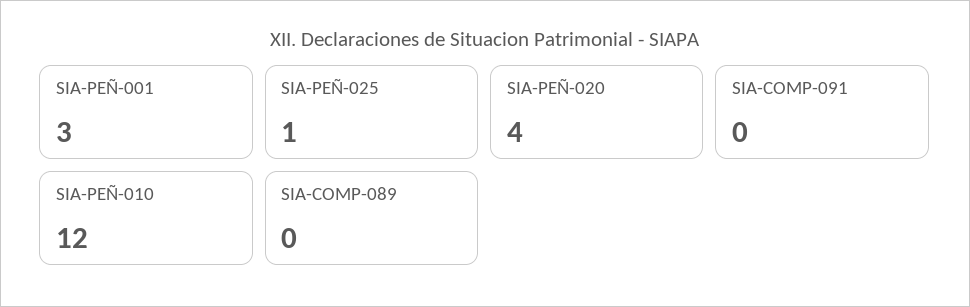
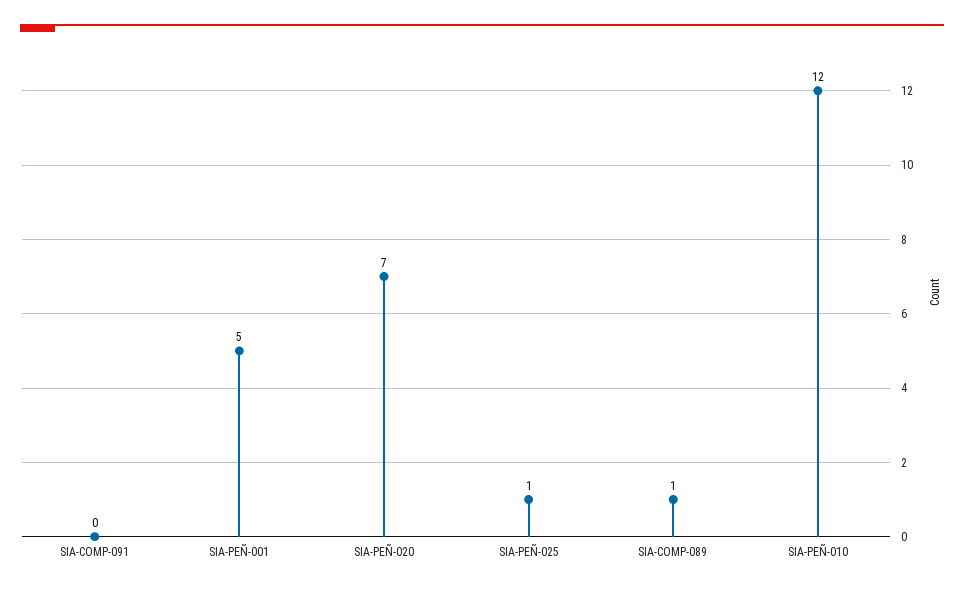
SIA-PEÑ-001: 3 -> 5
SIA-PEÑ-020: 4 -> 7
SIA-COMP-089: 0 -> 1

